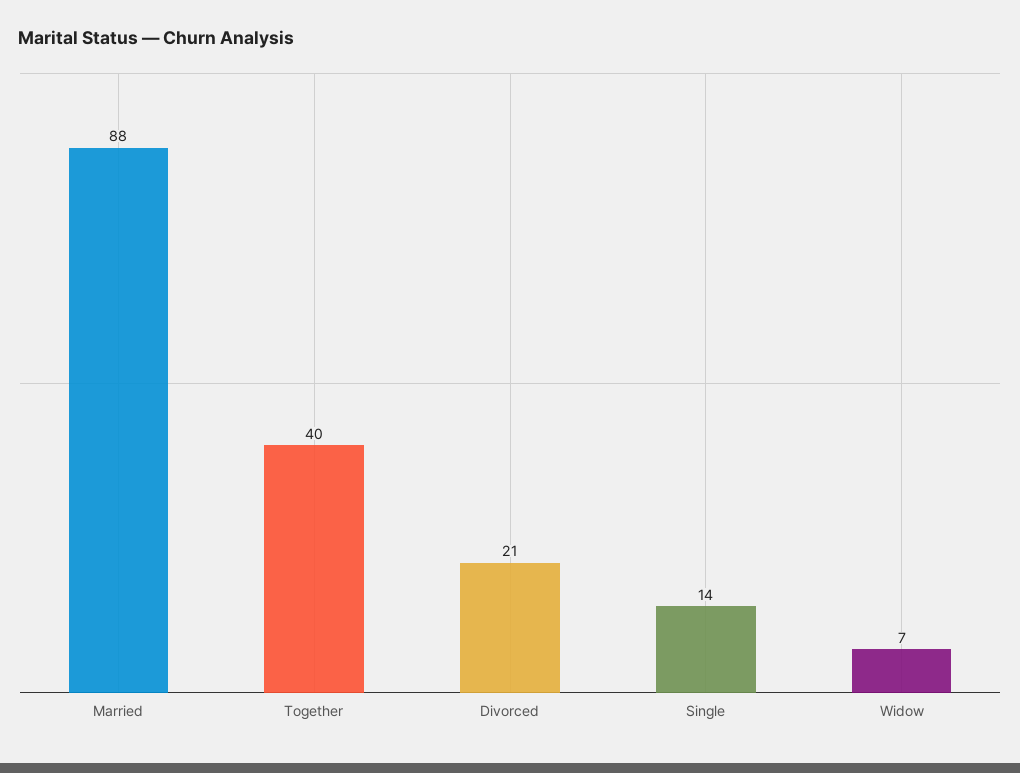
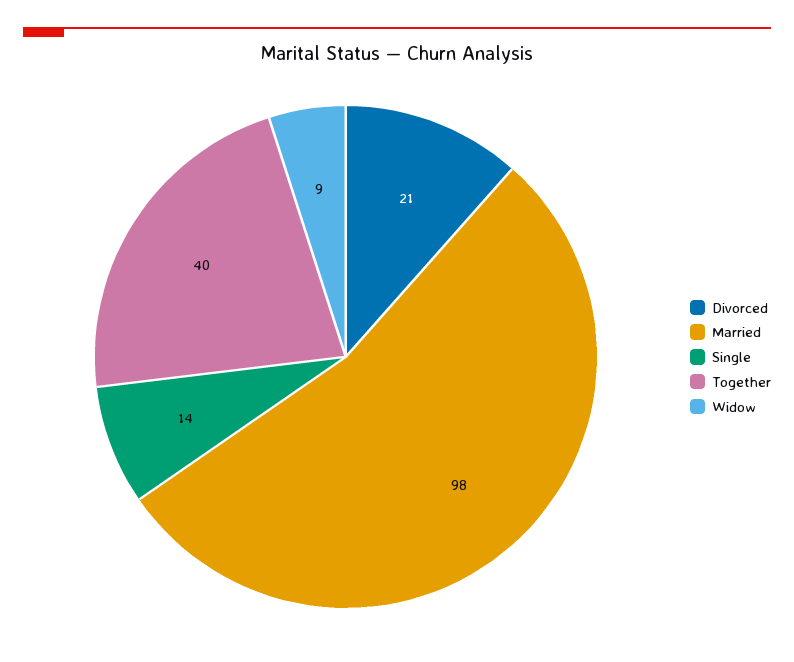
Married: 88 -> 98
Widow: 7 -> 9

